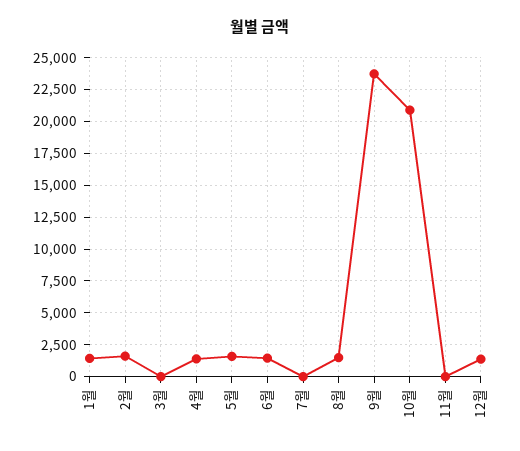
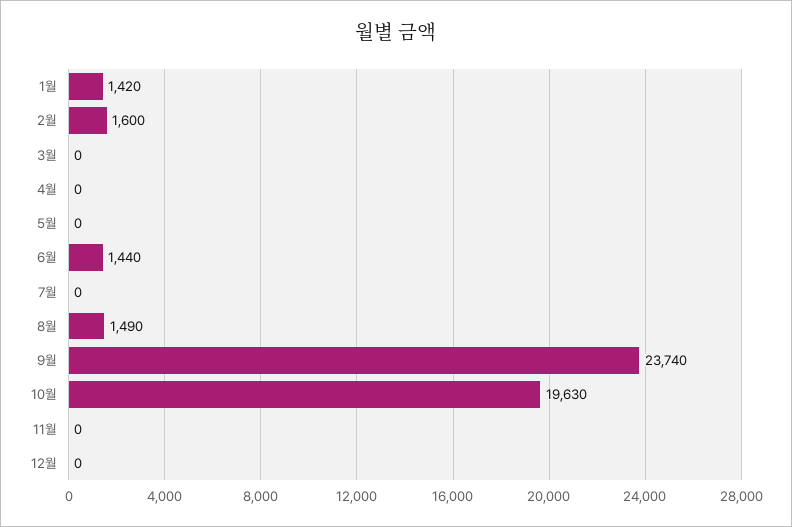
4월: 1500 -> 0
5월: 1500 -> 0
10월: 21000 -> 19630
12월: 1500 -> 0

